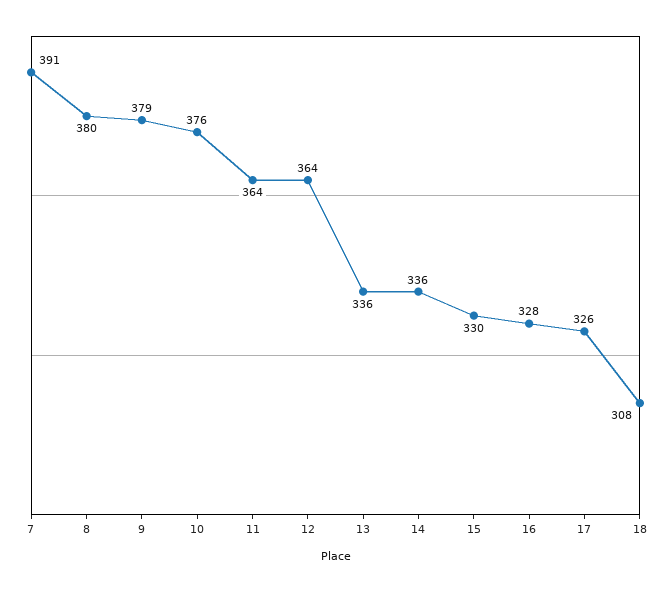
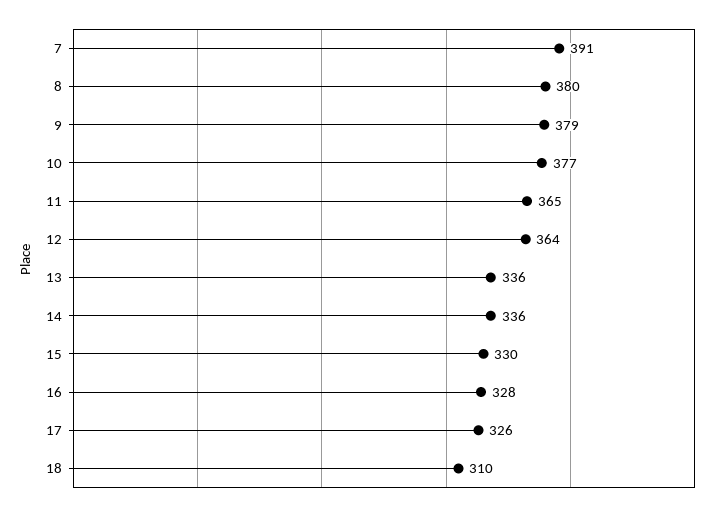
10: 376 -> 377
11: 364 -> 365
18: 308 -> 310

